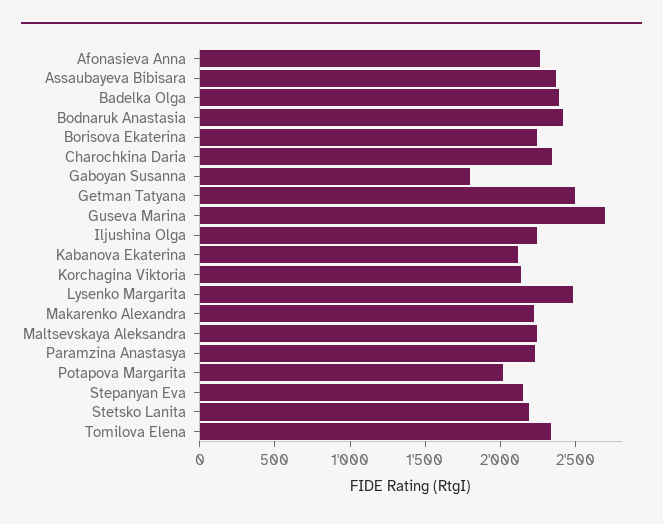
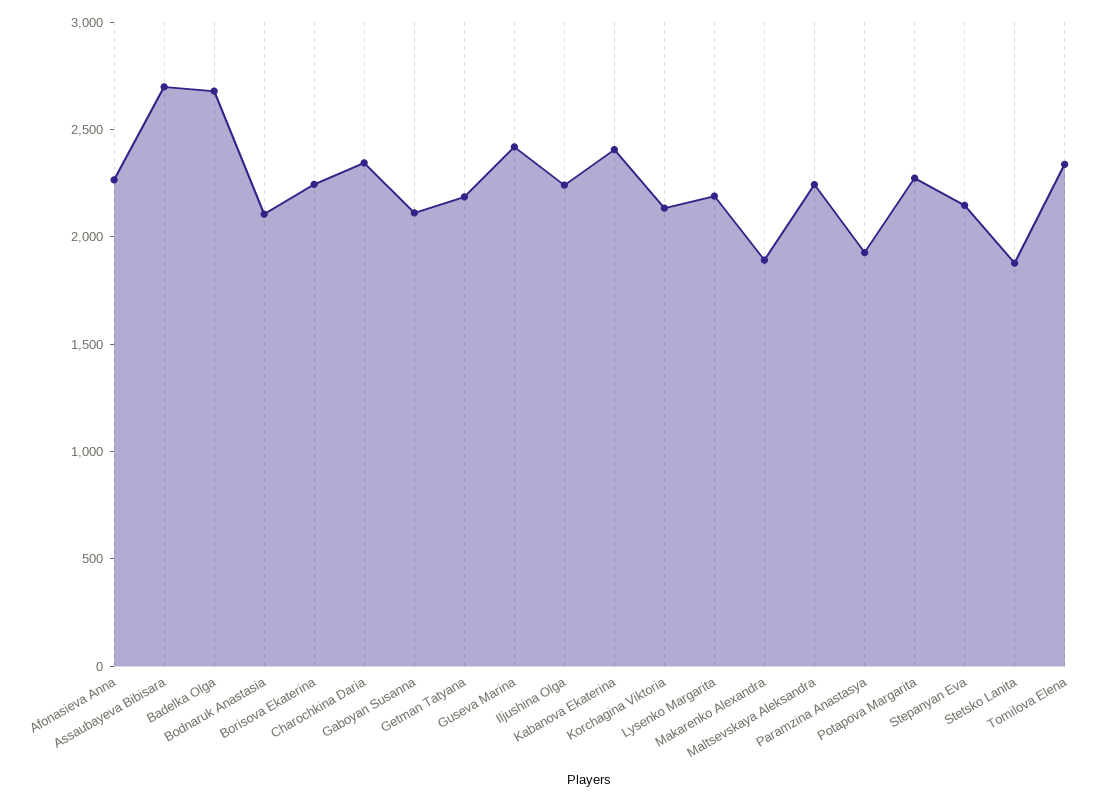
Assaubayeva Bibisara: 2400 -> 2700
Badelka Olga: 2400 -> 2700
Bodnaruk Anastasia: 2400 -> 2100
Gaboyan Susanna: 1800 -> 2100
Getman Tatyana: 2500 -> 2200
Guseva Marina: 2700 -> 2400
Kabanova Ekaterina: 2100 -> 2400
Lysenko Margarita: 2500 -> 2200
Makarenko Alexandra: 2200 -> 1900
Paramzina Anastasya: 2200 -> 1900
Potapova Margarita: 2000 -> 2300
Stetsko Lanita: 2200 -> 1900

